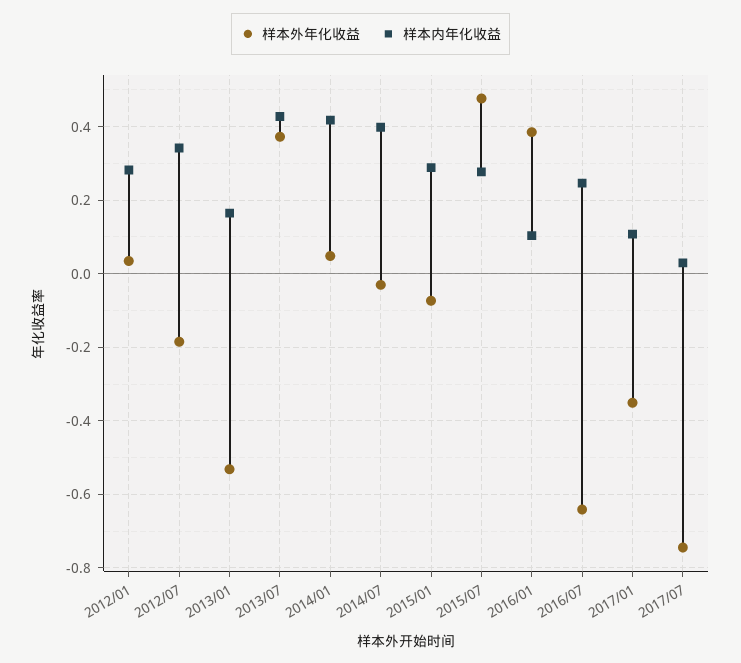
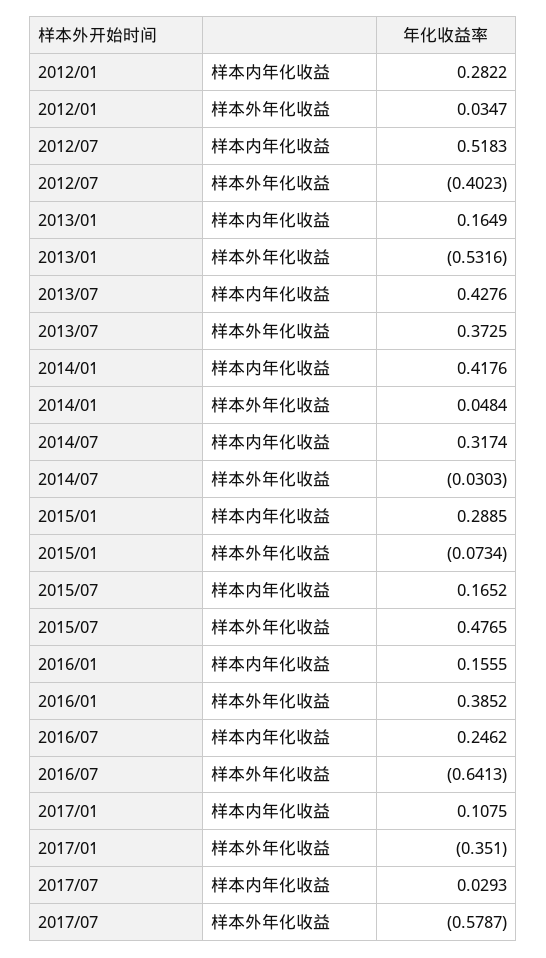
样本外年化收益, 2012/07: -0.18 -> -0.4023
样本内年化收益, 2012/07: 0.34 -> 0.5183
样本内年化收益, 2014/07: 0.4 -> 0.3174
样本内年化收益, 2015/07: 0.28 -> 0.1652
样本内年化收益, 2016/01: 0.1 -> 0.1555
样本外年化收益, 2017/07: -0.74 -> -0.5787

